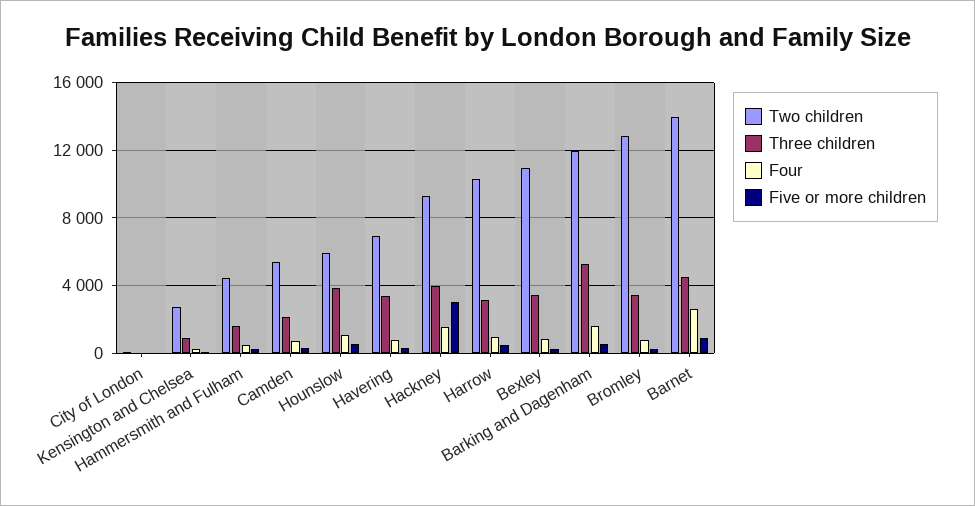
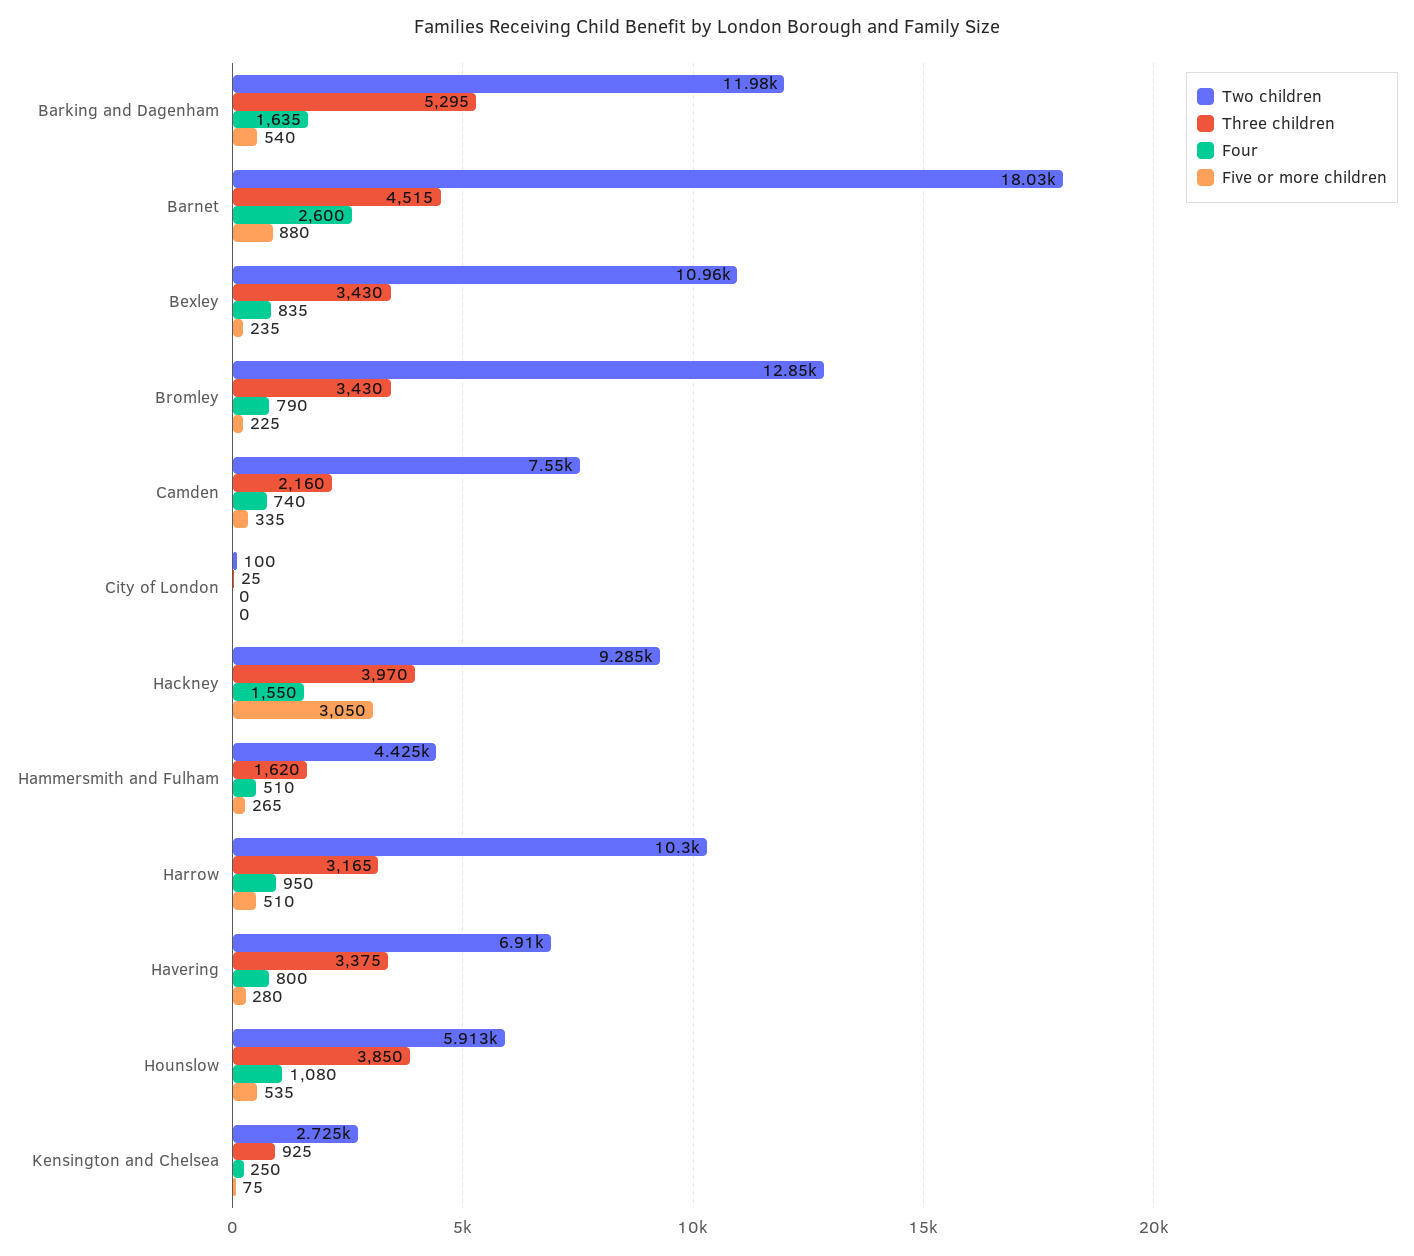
Two children, Camden: 5500 -> 7550
Two children, Barnet: 14000 -> 18030

